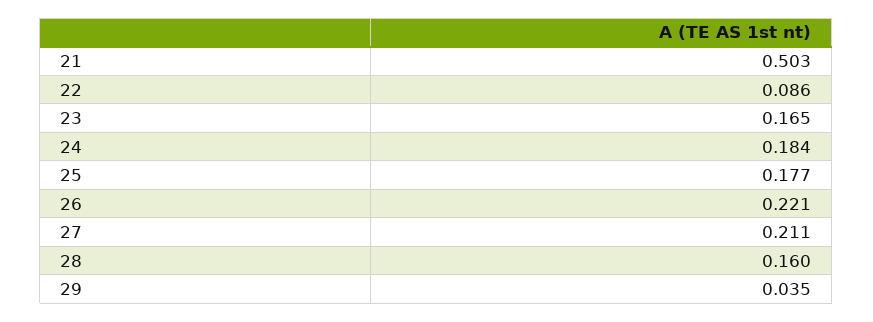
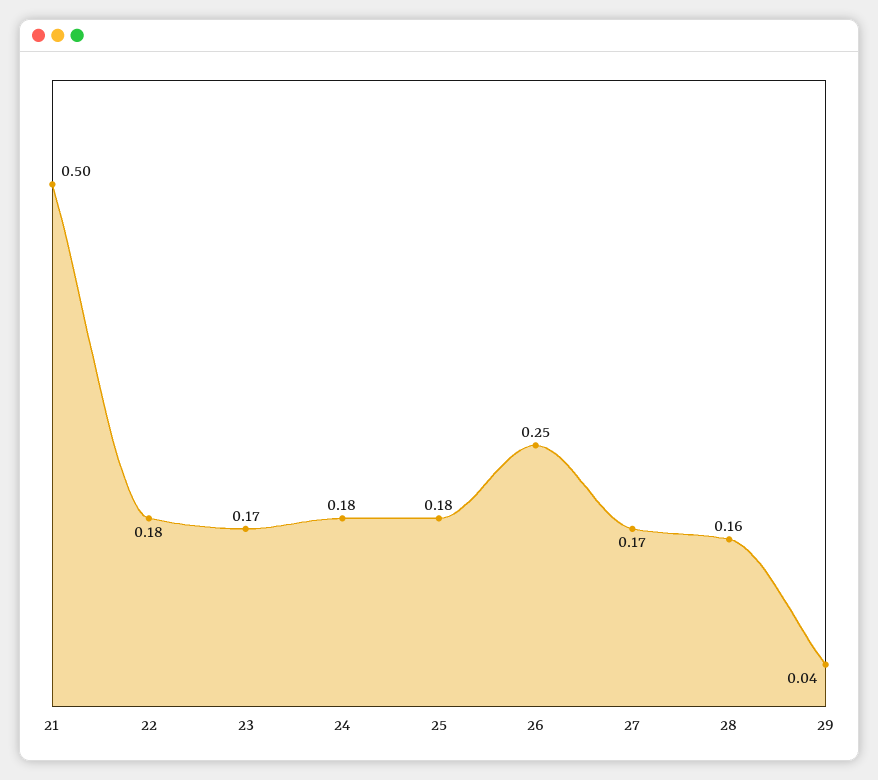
22: 0.086 -> 0.18
26: 0.221 -> 0.25
27: 0.211 -> 0.17

